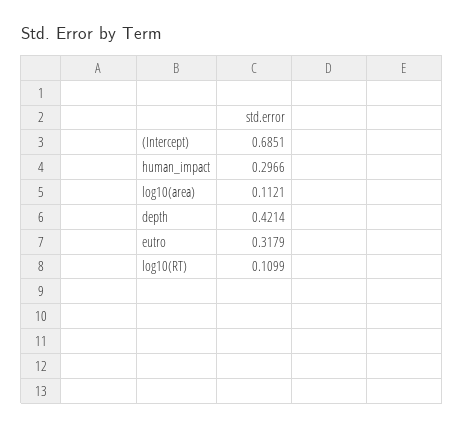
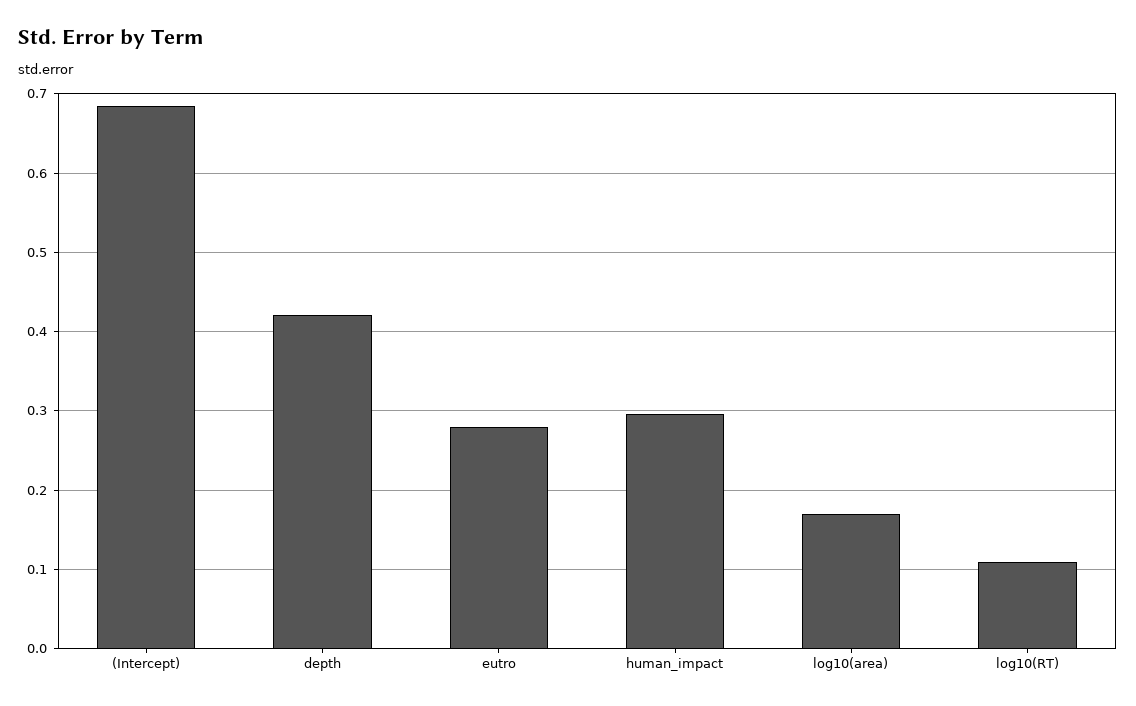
log10(area): 0.1121 -> 0.17
eutro: 0.3179 -> 0.28

